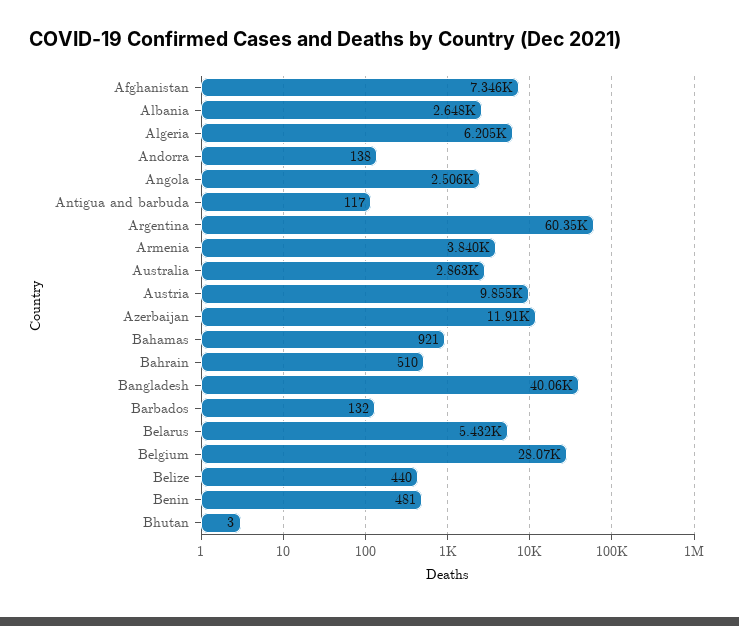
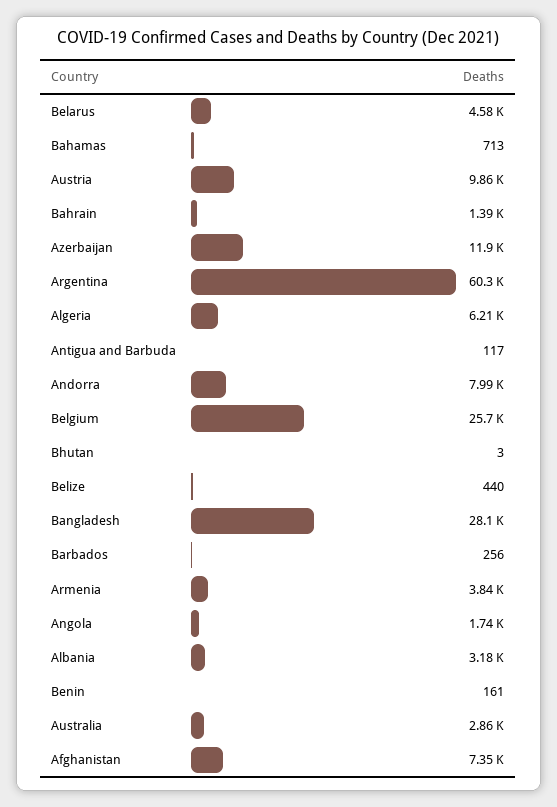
Albania: 2648 -> 3180
Andorra: 138 -> 7990
Angola: 2506 -> 1740
Bahamas: 921 -> 713
Bahrain: 510 -> 1390
Bangladesh: 40060 -> 28100
Barbados: 132 -> 256
Belarus: 5432 -> 4580
Belgium: 28070 -> 25700
Benin: 481 -> 161

